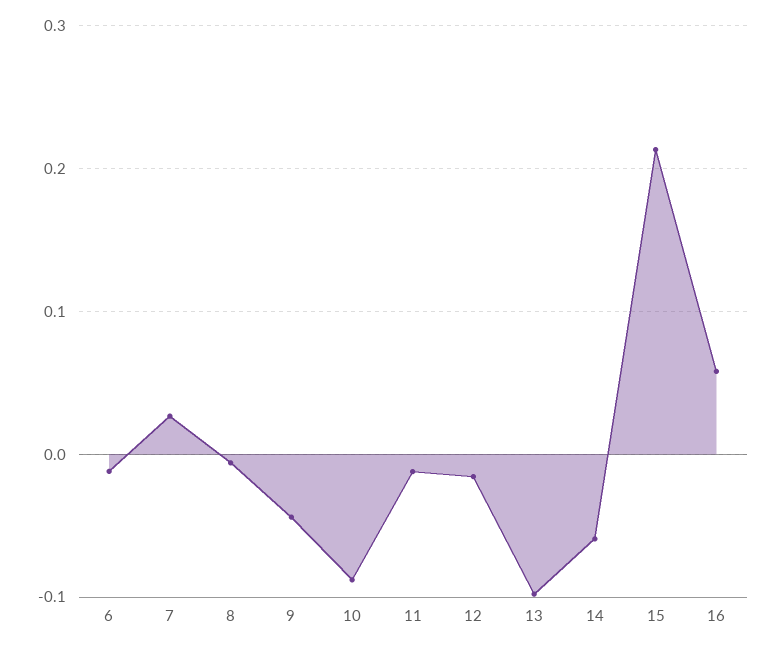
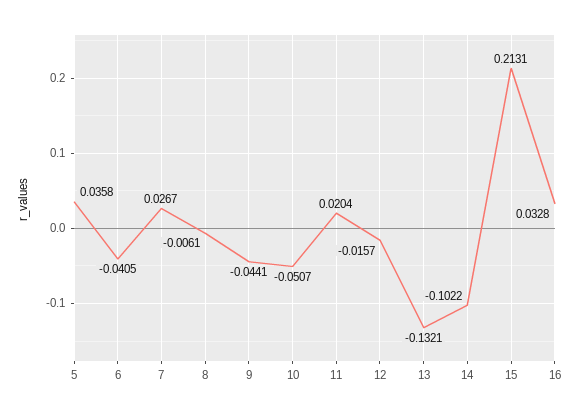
6: -0.01 -> -0.0405
10: -0.09 -> -0.0507
11: -0.01 -> 0.0204
13: -0.1 -> -0.1321
14: -0.06 -> -0.1022
16: 0.06 -> 0.0328
5: none -> 0.0358

